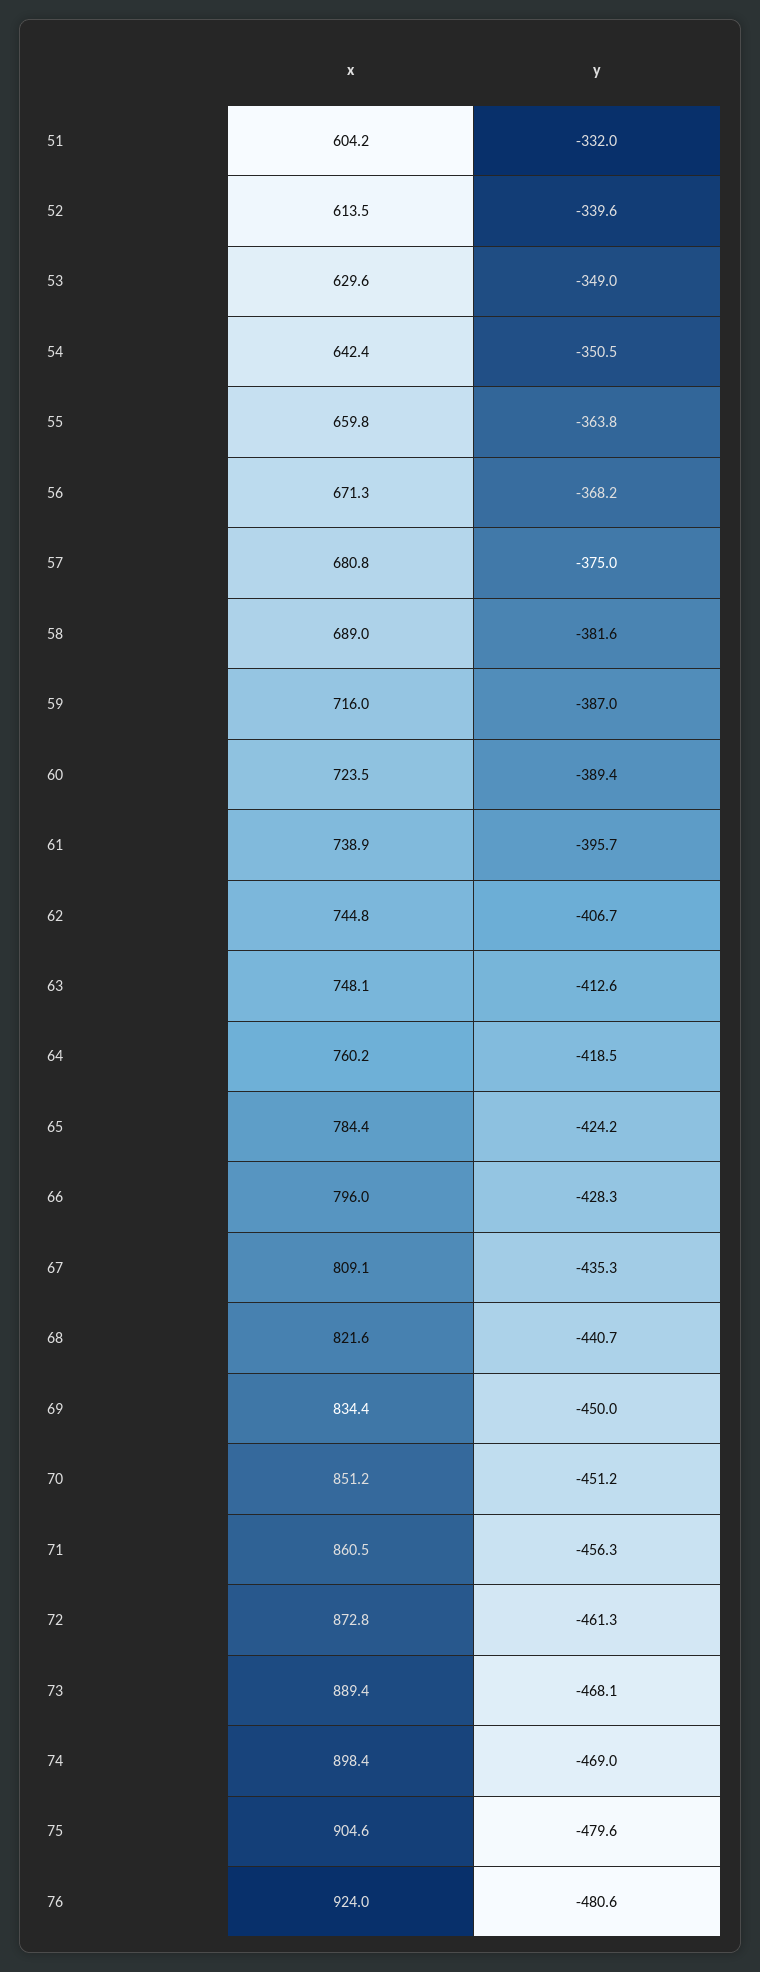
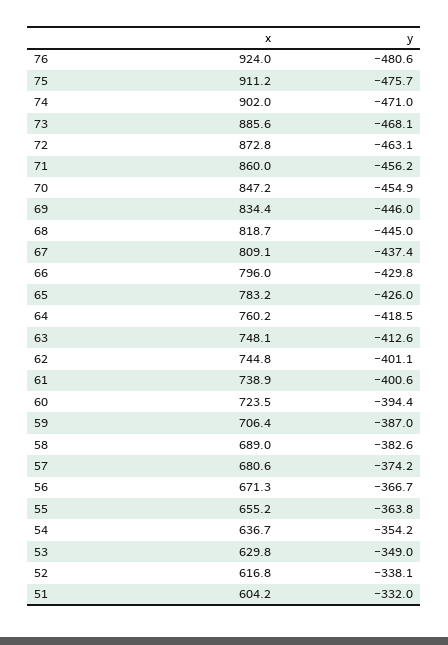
x, 52: 613.5 -> 616.8
y, 52: -339.6 -> -338.1
x, 53: 629.6 -> 629.8
x, 54: 642.4 -> 636.7
y, 54: -350.5 -> -354.2
x, 55: 659.8 -> 655.2
y, 56: -368.2 -> -366.7
x, 57: 680.8 -> 680.6
y, 57: -375 -> -374.2
y, 58: -381.6 -> -382.6
x, 59: 716 -> 706.4
y, 60: -389.4 -> -394.4
y, 61: -395.7 -> -400.6
y, 62: -406.7 -> -401.1
x, 65: 784.4 -> 783.2
y, 65: -424.2 -> -426
y, 66: -428.3 -> -429.8
y, 67: -435.3 -> -437.4
x, 68: 821.6 -> 818.7
y, 68: -440.7 -> -445
y, 69: -450 -> -446
x, 70: 851.2 -> 847.2
y, 70: -451.2 -> -454.9
x, 71: 860.5 -> 860
y, 71: -456.3 -> -456.2
y, 72: -461.3 -> -463.1
x, 73: 889.4 -> 885.6
x, 74: 898.4 -> 902
y, 74: -469 -> -471
x, 75: 904.6 -> 911.2
y, 75: -479.6 -> -475.7

